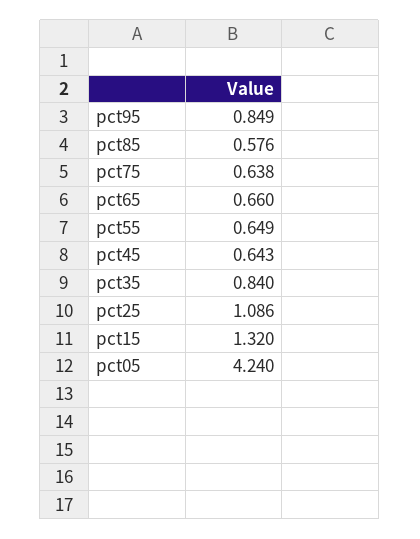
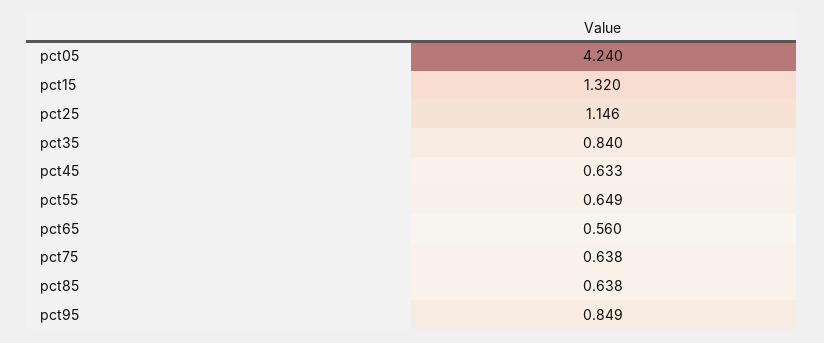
pct85: 0.576 -> 0.638
pct65: 0.66 -> 0.56
pct45: 0.643 -> 0.633
pct25: 1.086 -> 1.146

